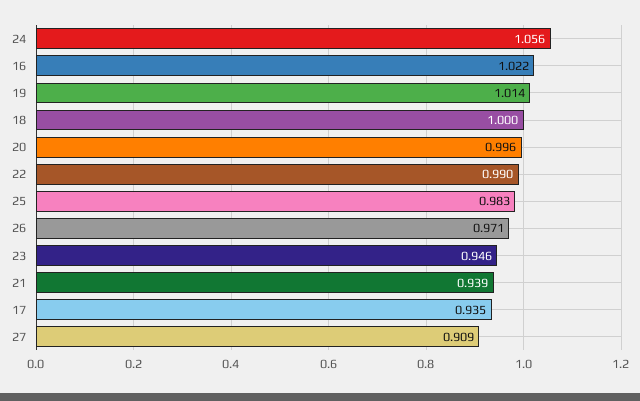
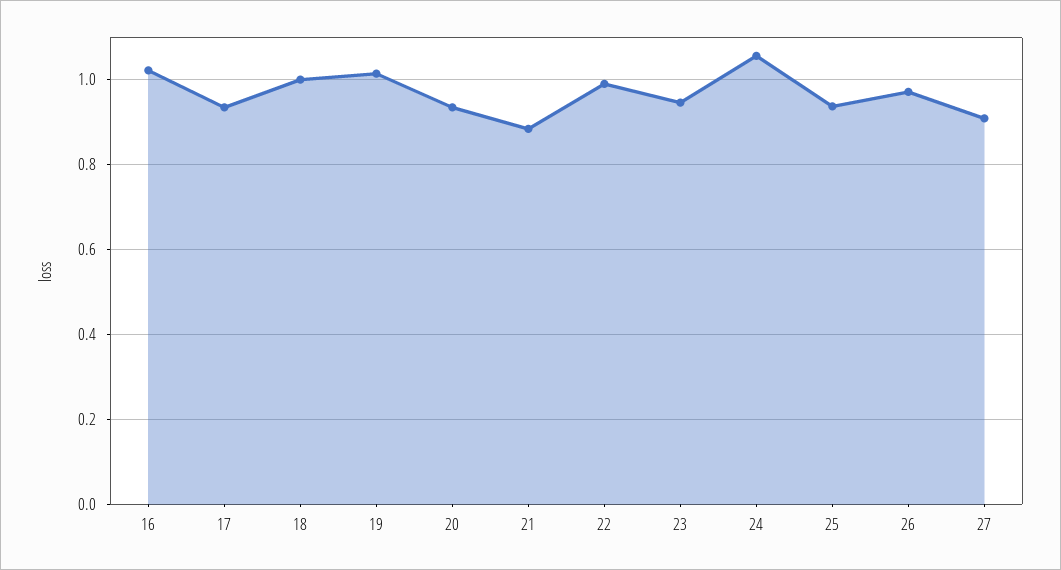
20: 0.996 -> 0.94
25: 0.983 -> 0.94
21: 0.939 -> 0.88

